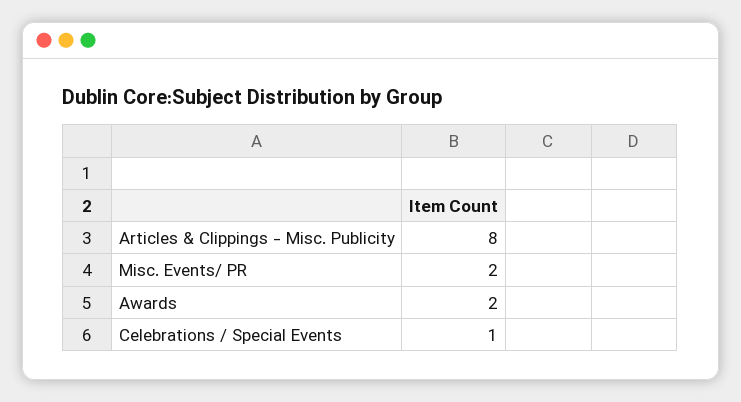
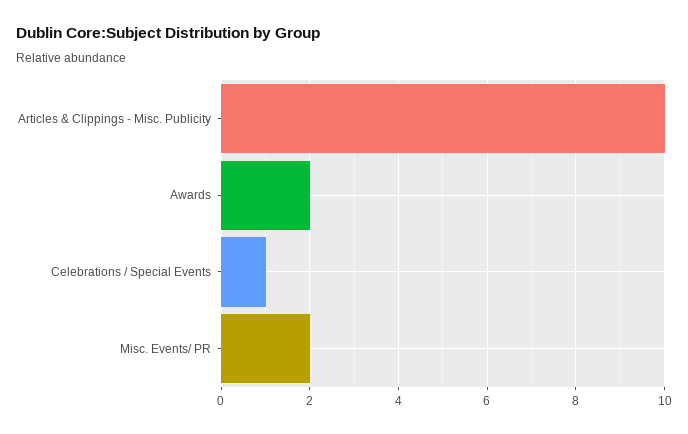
Articles & Clippings - Misc. Publicity: 8 -> 10

